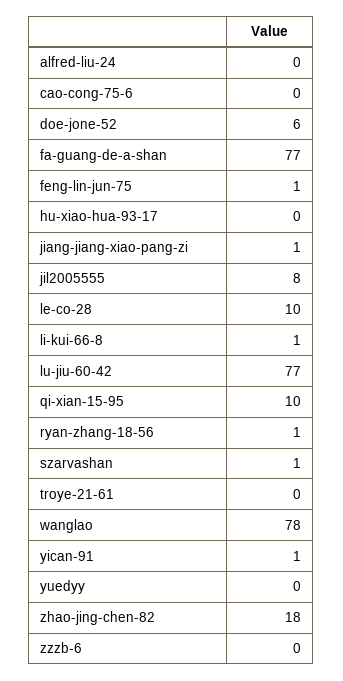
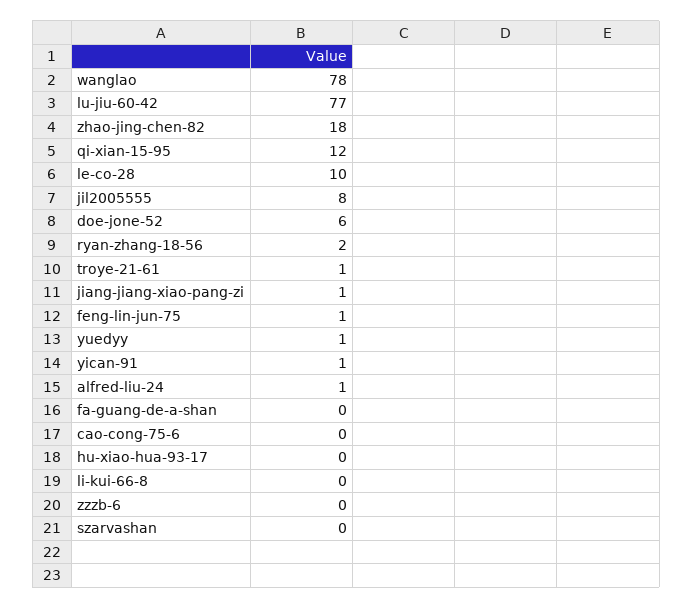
alfred-liu-24: 0 -> 1
fa-guang-de-a-shan: 77 -> 0
li-kui-66-8: 1 -> 0
qi-xian-15-95: 10 -> 12
ryan-zhang-18-56: 1 -> 2
szarvashan: 1 -> 0
troye-21-61: 0 -> 1
yuedyy: 0 -> 1

